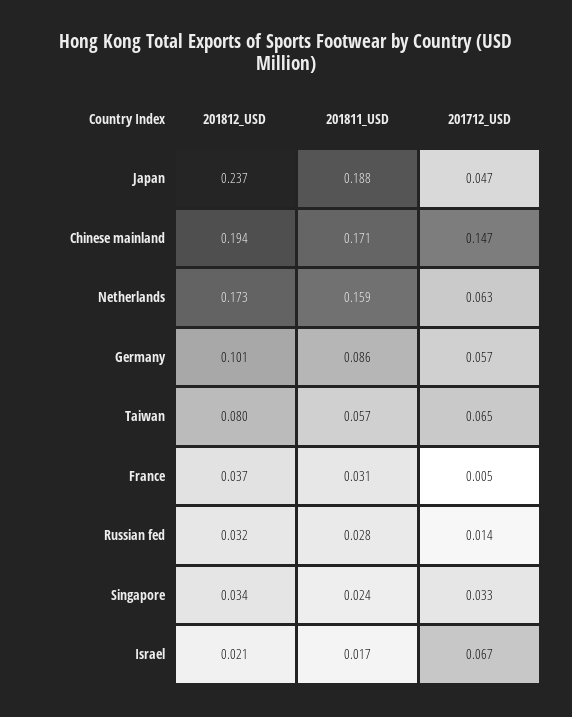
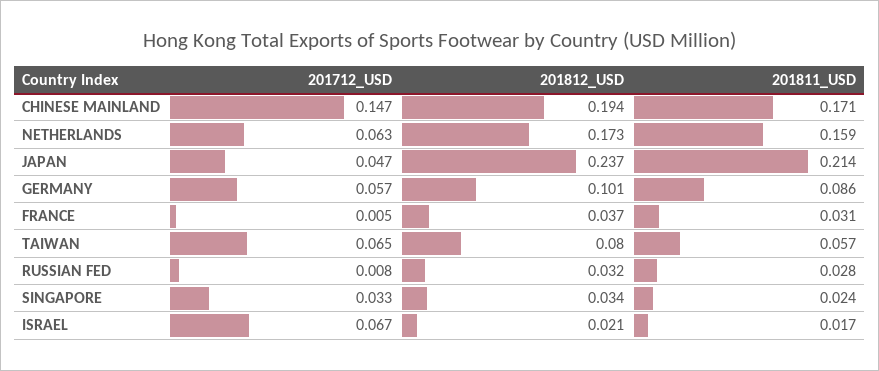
201811_USD, Japan: 0.188 -> 0.214
201712_USD, Russian fed: 0.014 -> 0.008

